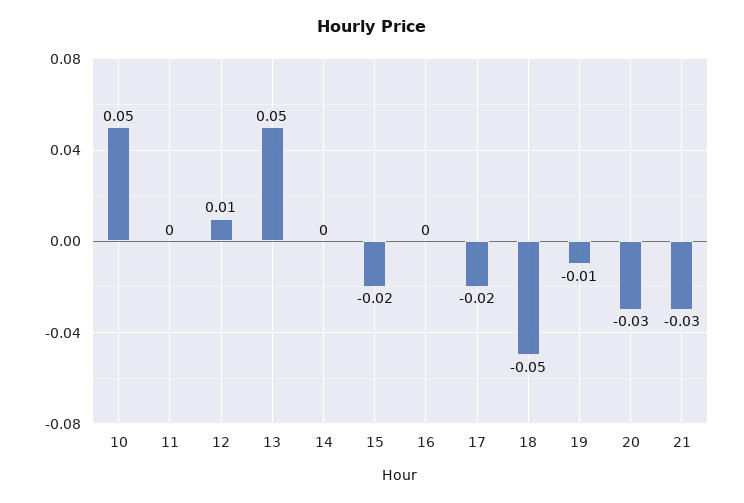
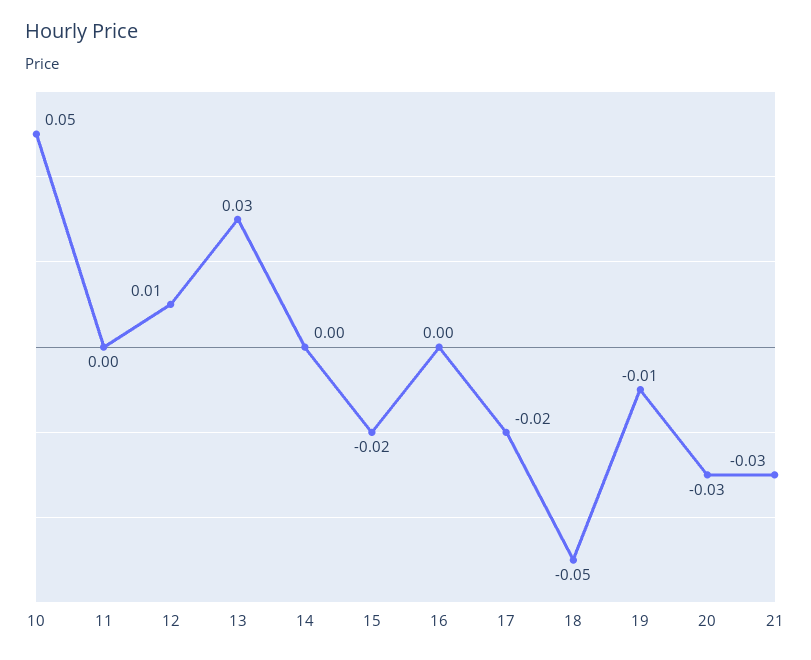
13: 0.05 -> 0.03

